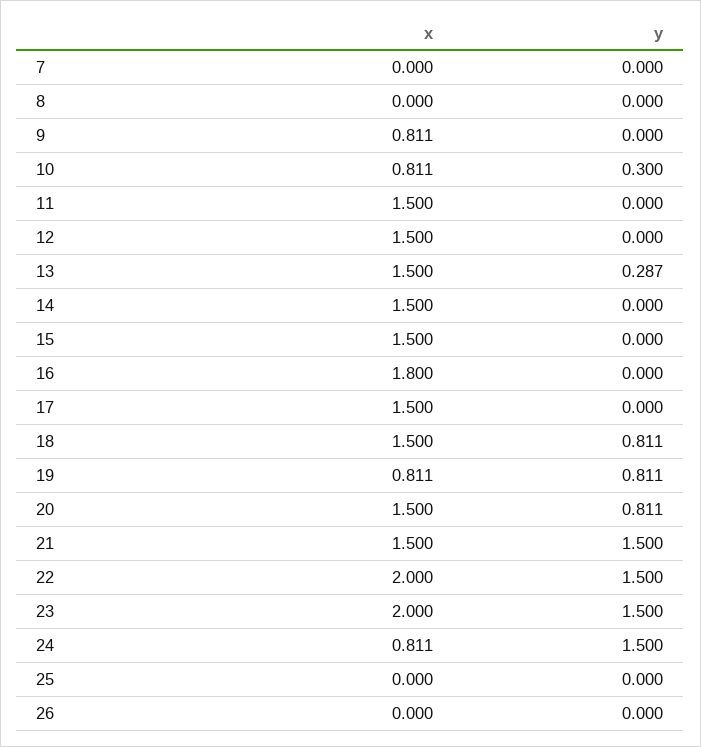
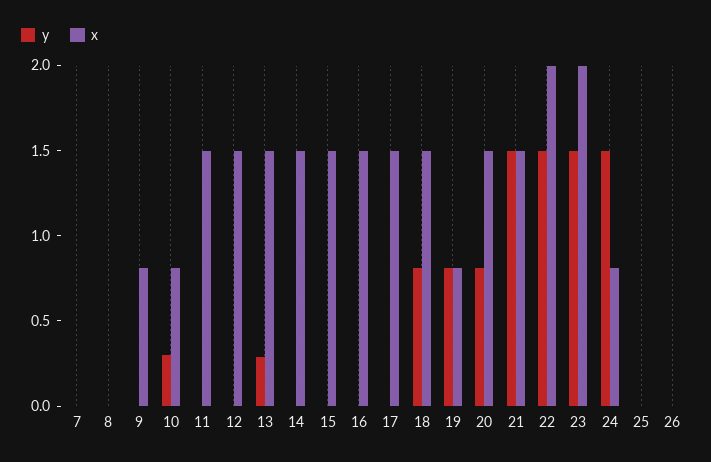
x, 16: 1.8 -> 1.5

